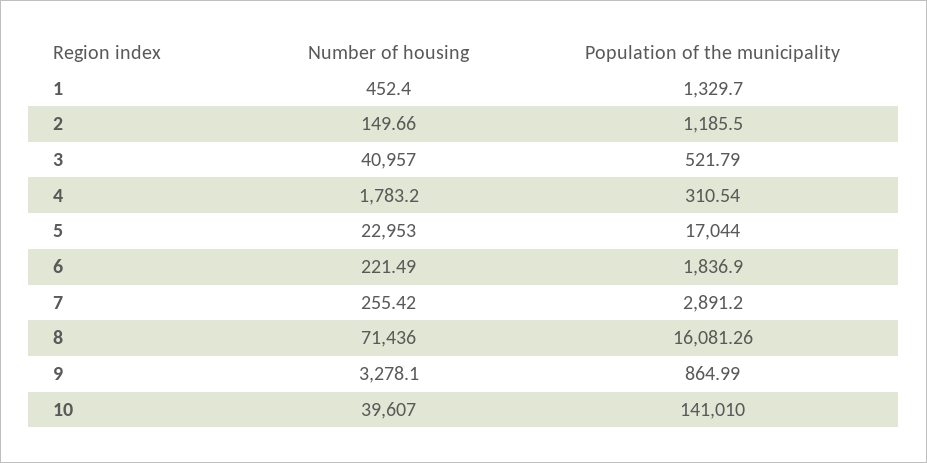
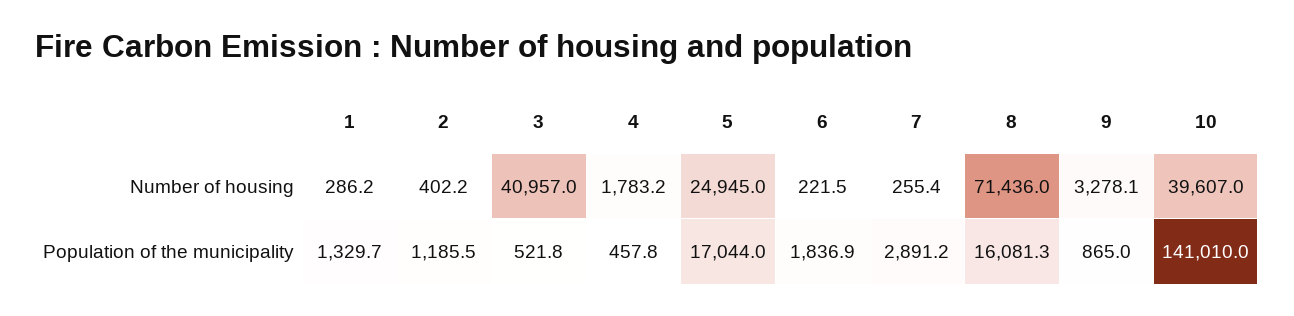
Number of housing, 1: 452.4 -> 286.2
Number of housing, 2: 149.66 -> 402.2
Population of the municipality, 4: 310.54 -> 457.8
Number of housing, 5: 22953 -> 24945

